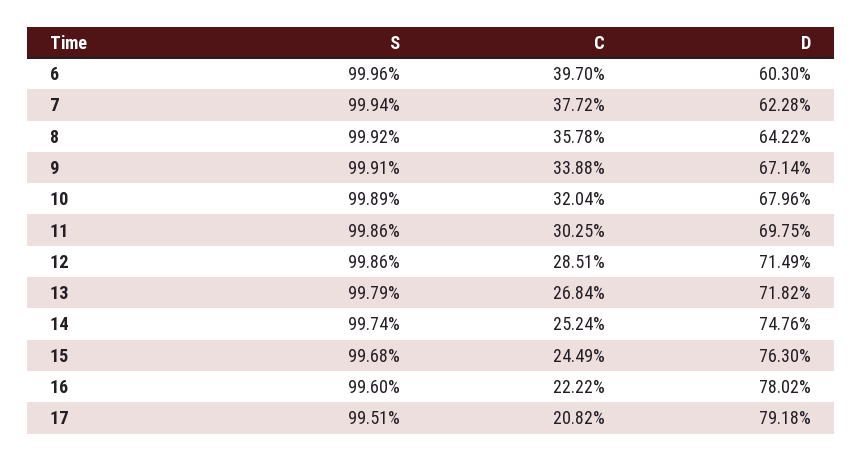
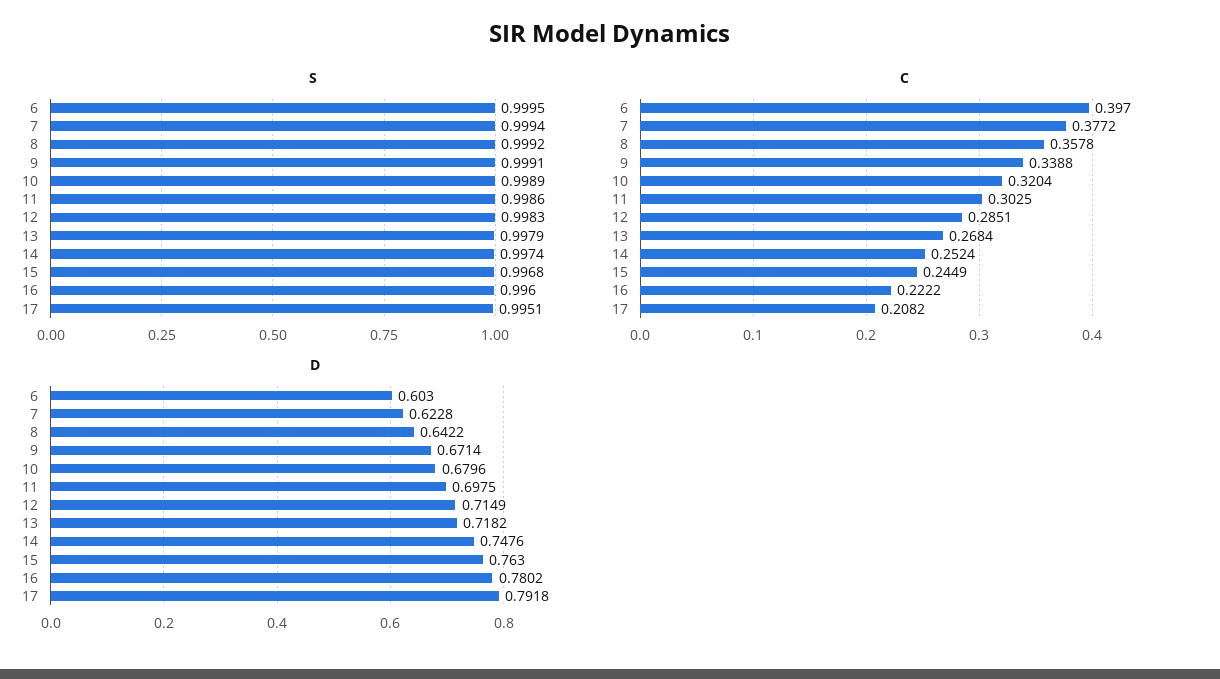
S, 6: 0.9996 -> 0.9995
S, 12: 0.9986 -> 0.9983

